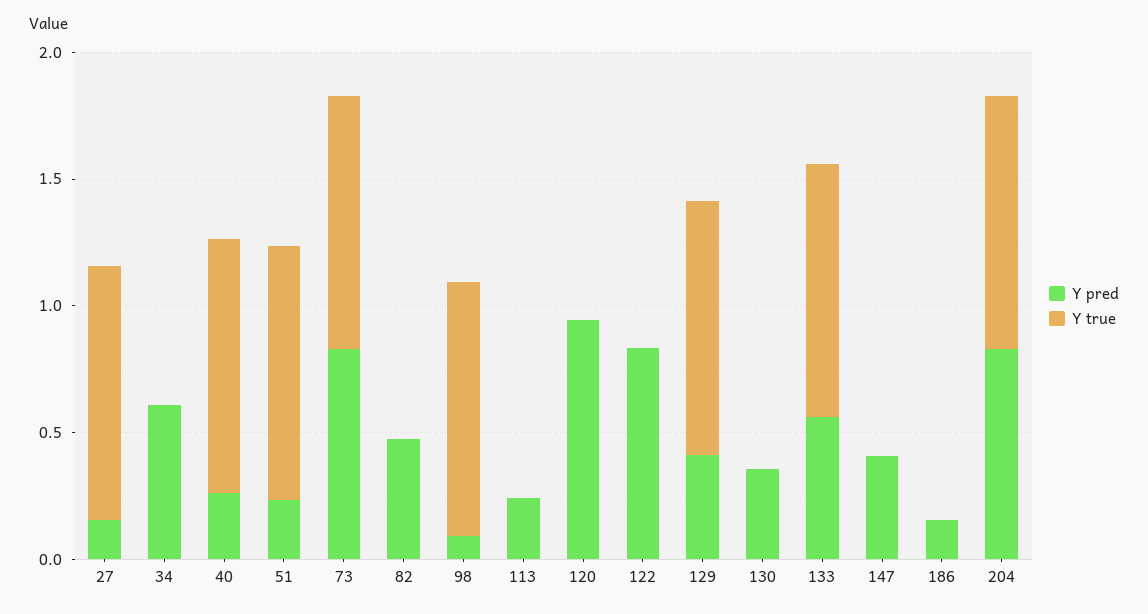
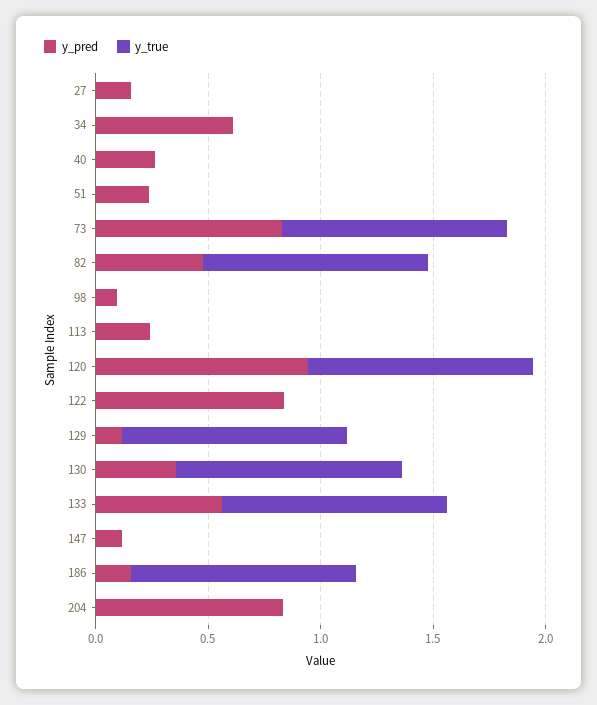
Y true, 27: 1 -> 0
Y true, 40: 1 -> 0
Y true, 51: 1 -> 0
Y true, 82: 0 -> 1
Y true, 98: 1 -> 0
Y true, 120: 0 -> 1
Y pred, 129: 0.4 -> 0.1
Y true, 130: 0 -> 1
Y pred, 147: 0.4 -> 0.1
Y true, 186: 0 -> 1
Y true, 204: 1 -> 0

